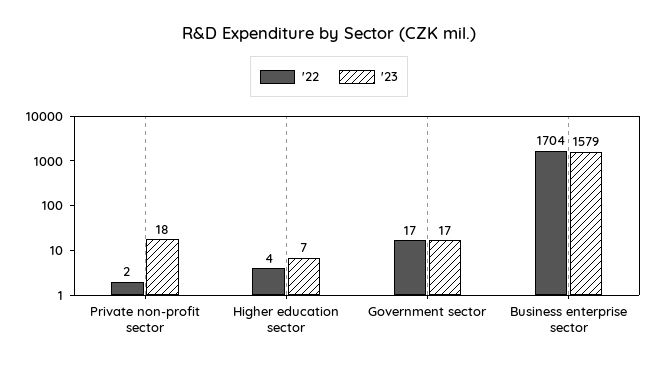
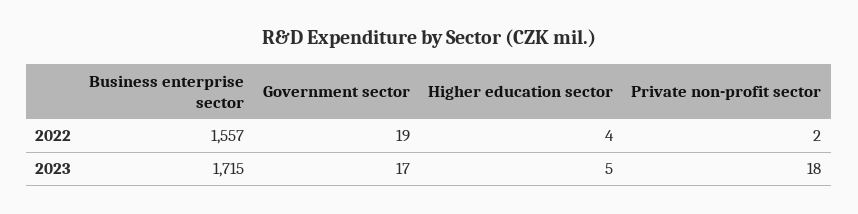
'23, Higher education sector: 7 -> 5
'22, Government sector: 17 -> 19
'22, Business enterprise sector: 1704 -> 1557
'23, Business enterprise sector: 1579 -> 1715

